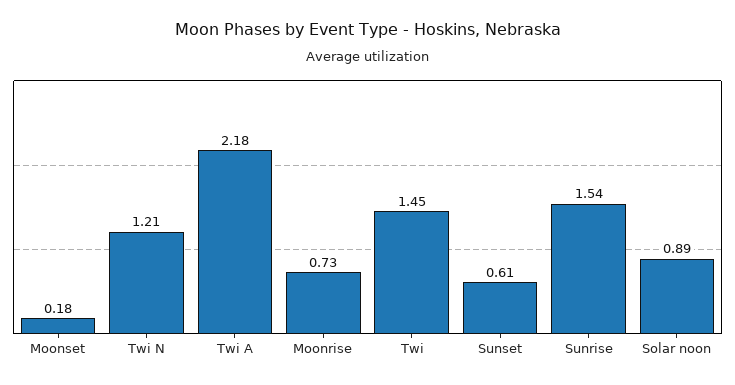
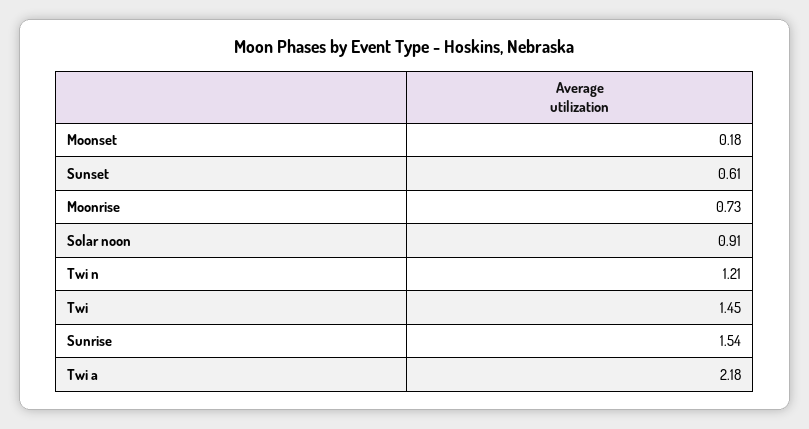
Solar noon: 0.89 -> 0.91

